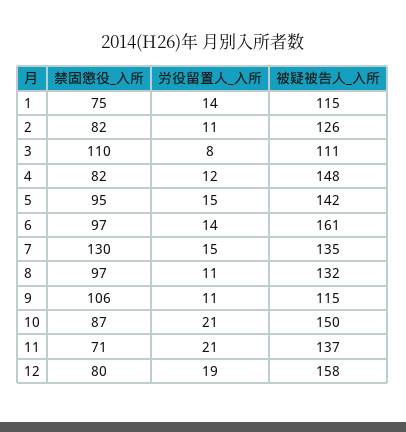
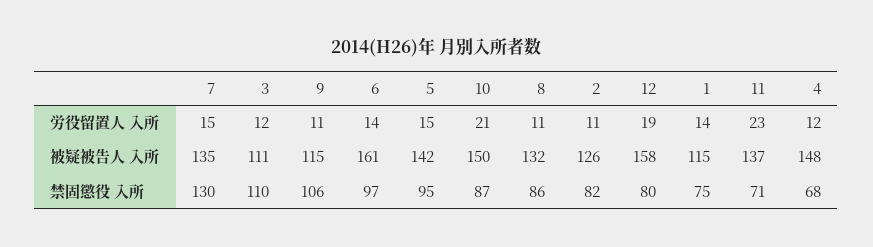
労役留置人_入所, 3: 8 -> 12
禁固懲役_入所, 4: 82 -> 68
禁固懲役_入所, 8: 97 -> 86
労役留置人_入所, 11: 21 -> 23

